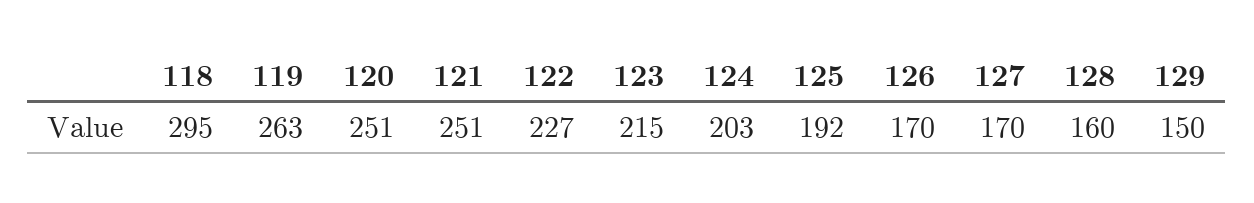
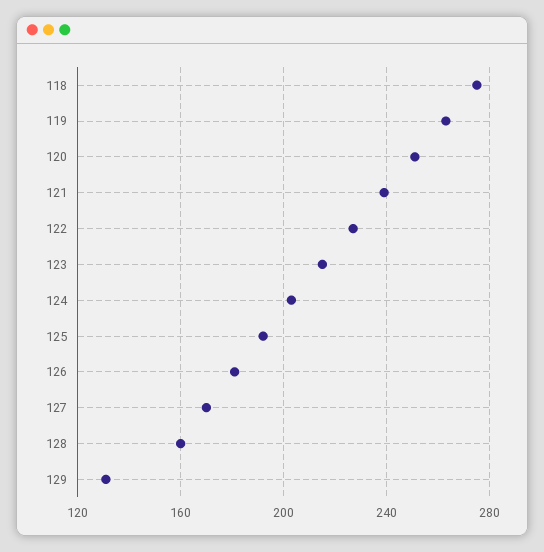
118: 295 -> 275
121: 251 -> 240
126: 170 -> 180
129: 150 -> 130

